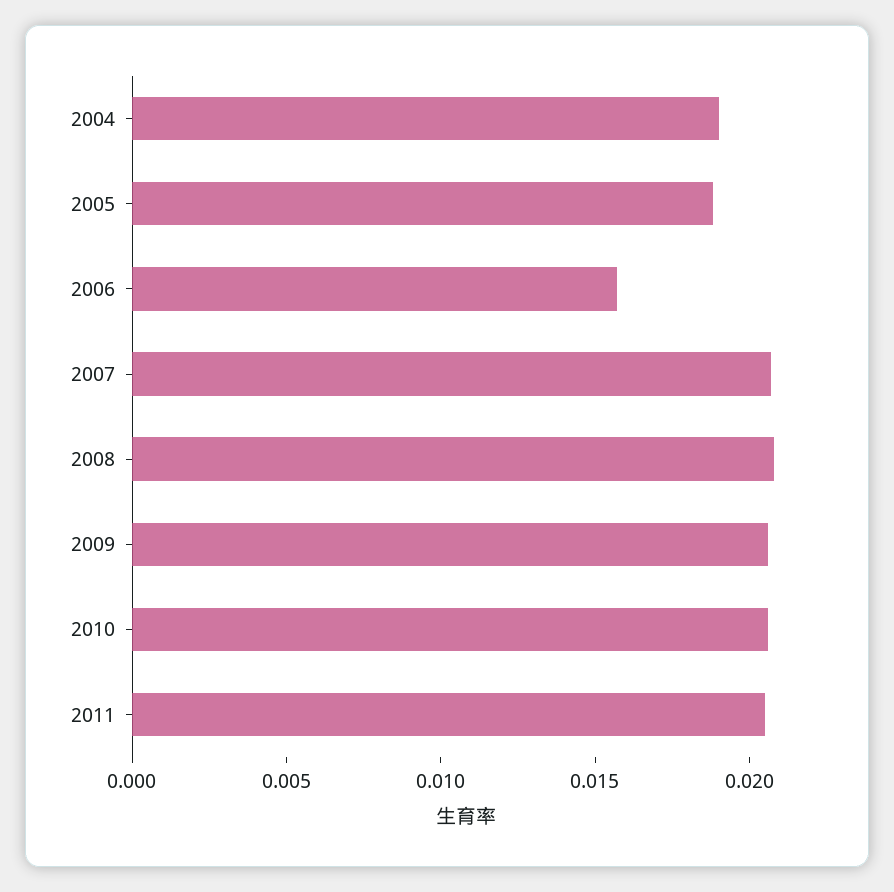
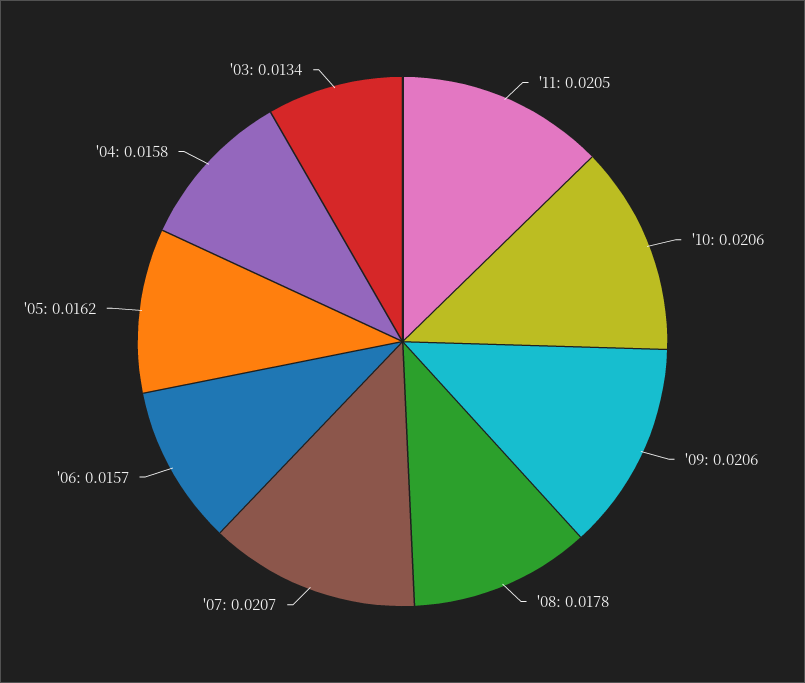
2004: 0.019 -> 0.0158
2005: 0.019 -> 0.0162
2008: 0.021 -> 0.0178
'03: none -> 0.0134

